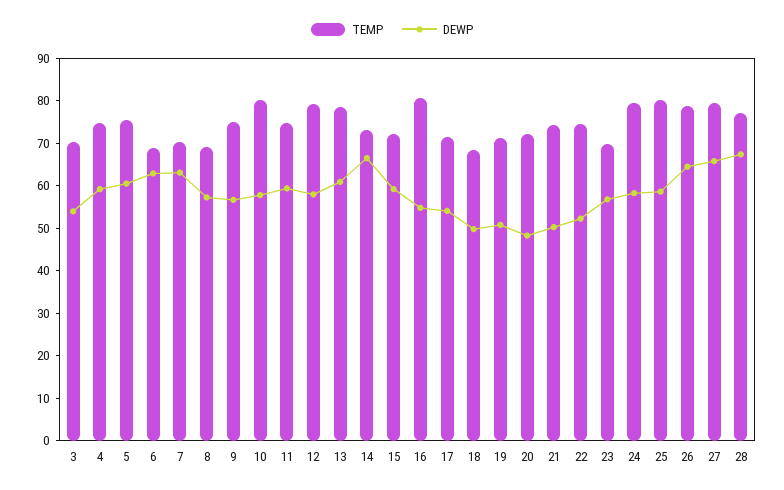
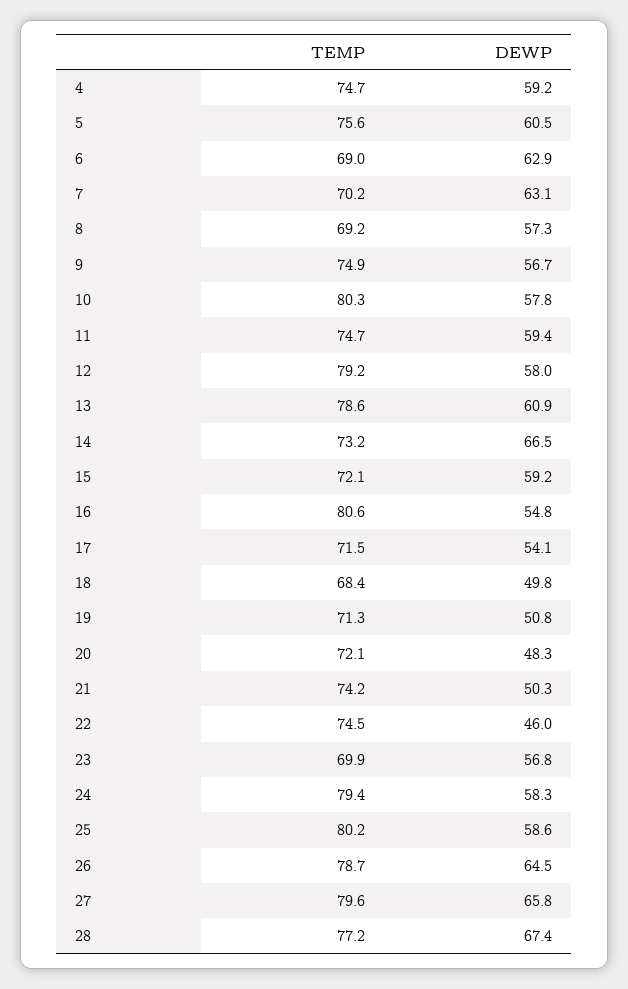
TEMP, 3: 70 -> none
DEWP, 3: 54 -> none
DEWP, 22: 52 -> 46

